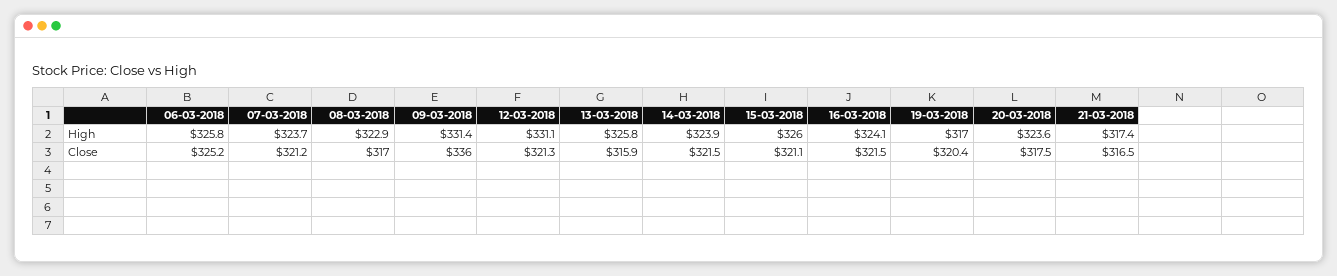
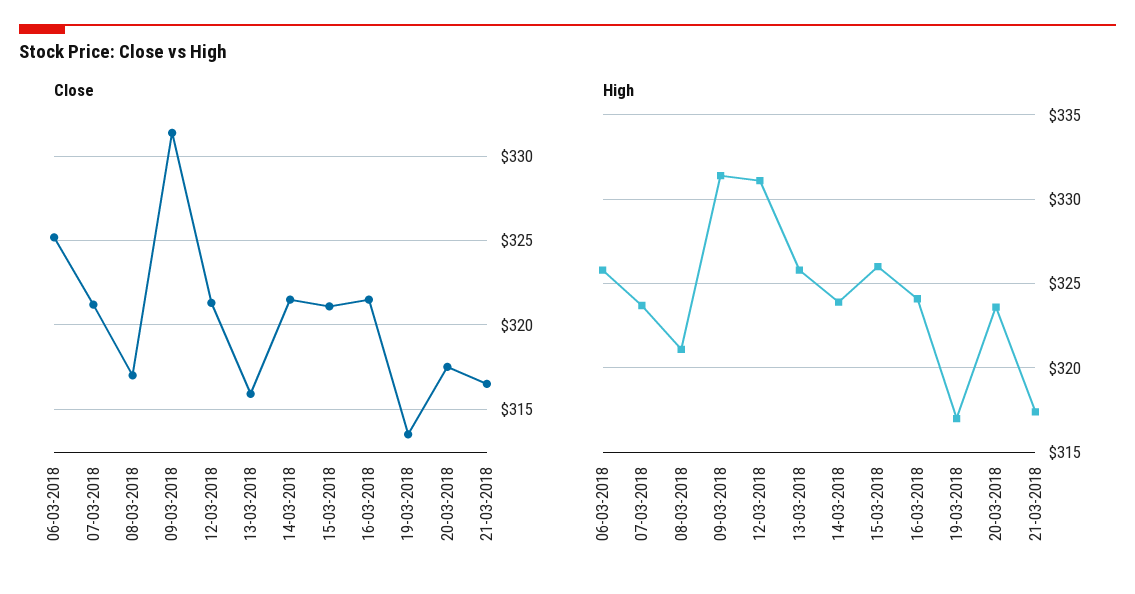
High, 08-03-2018: 322.9 -> 321
Close, 09-03-2018: 336 -> 331.5
Close, 19-03-2018: 320.4 -> 313.5

